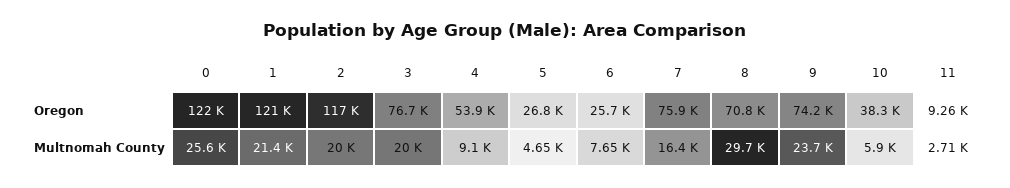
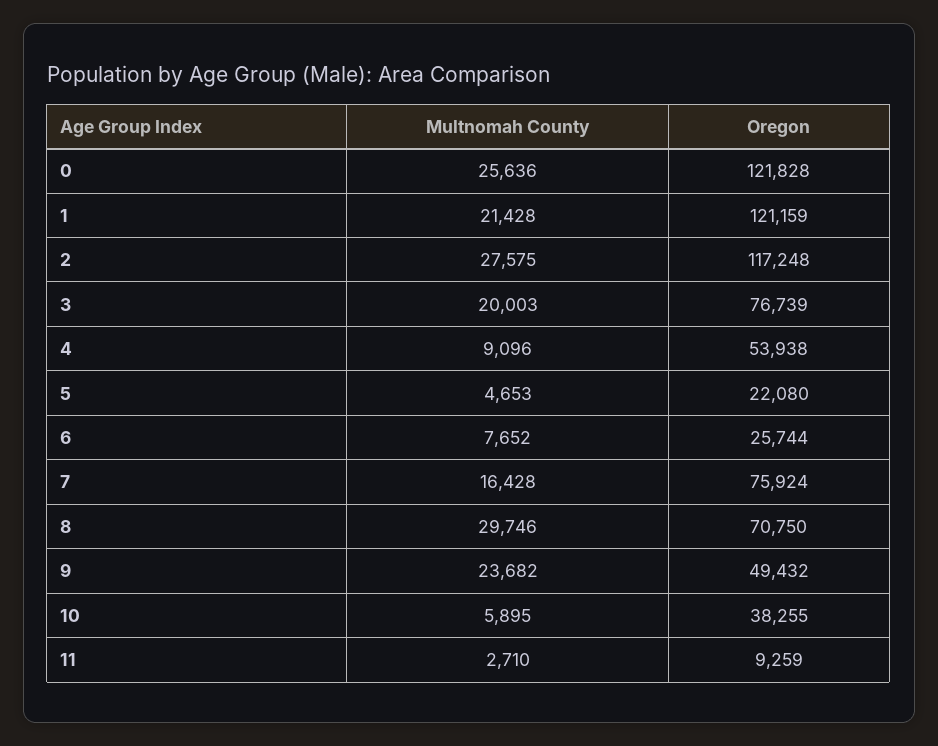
5, Oregon: 26800 -> 22080
9, Oregon: 74200 -> 49432
2, Multnomah County: 20000 -> 27575

